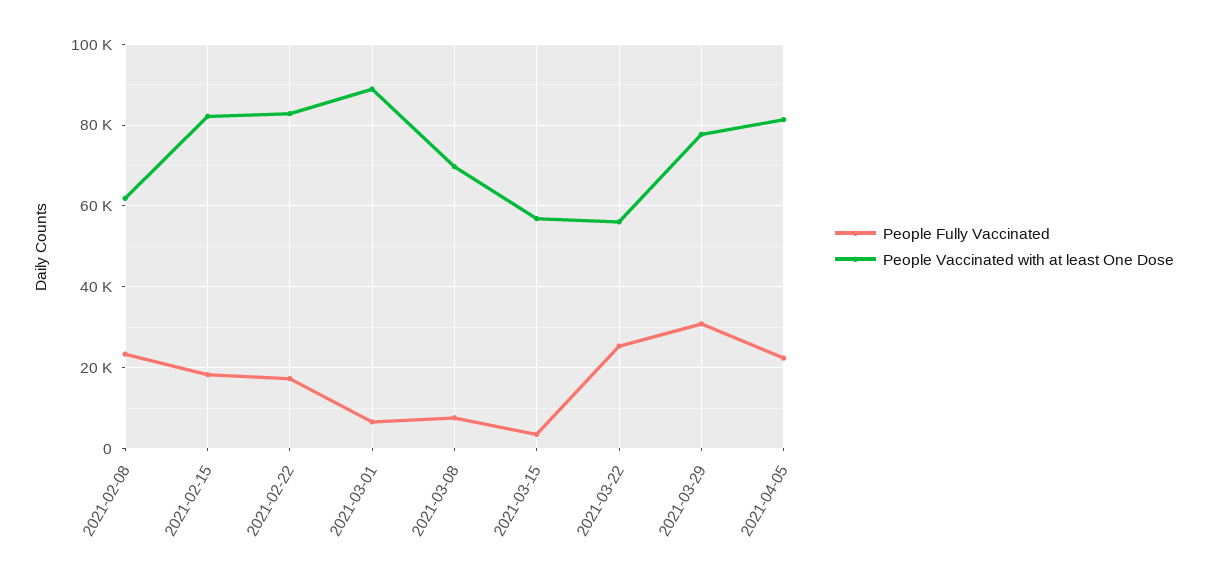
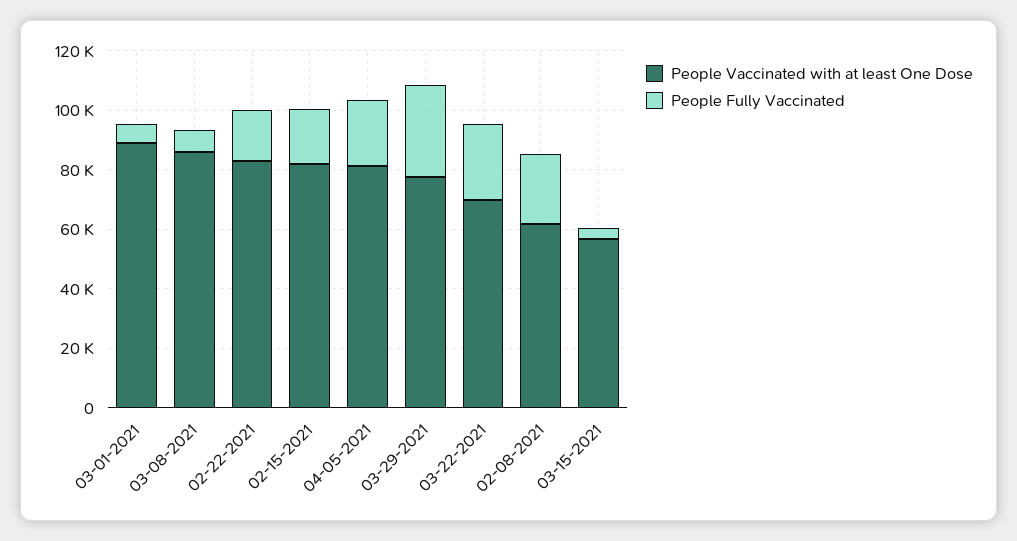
People Vaccinated with at least One Dose, 2021-03-08: 70000 -> 85000
People Vaccinated with at least One Dose, 2021-03-22: 56000 -> 70000

